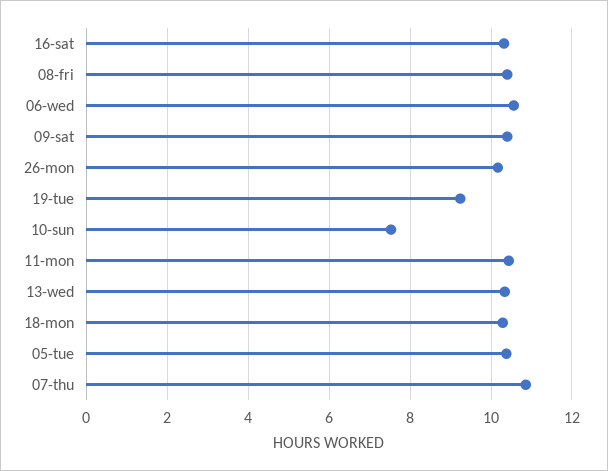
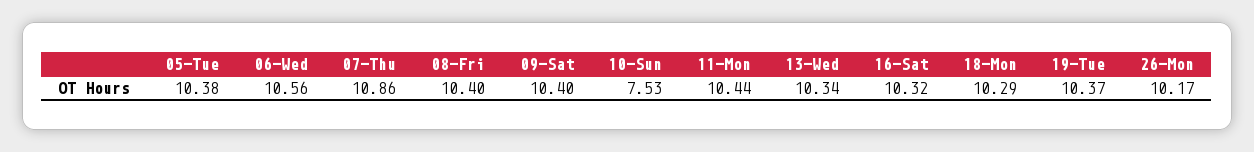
19-tue: 9.2 -> 10.37

